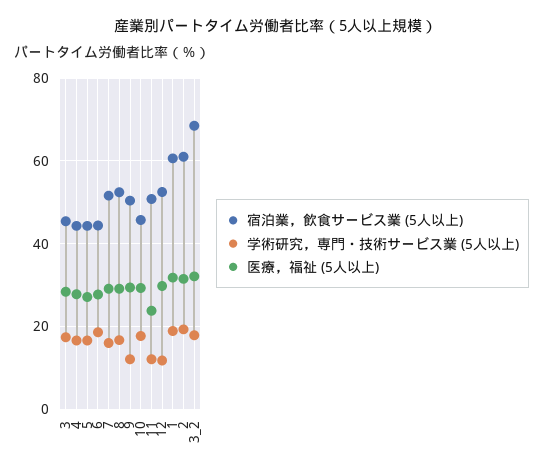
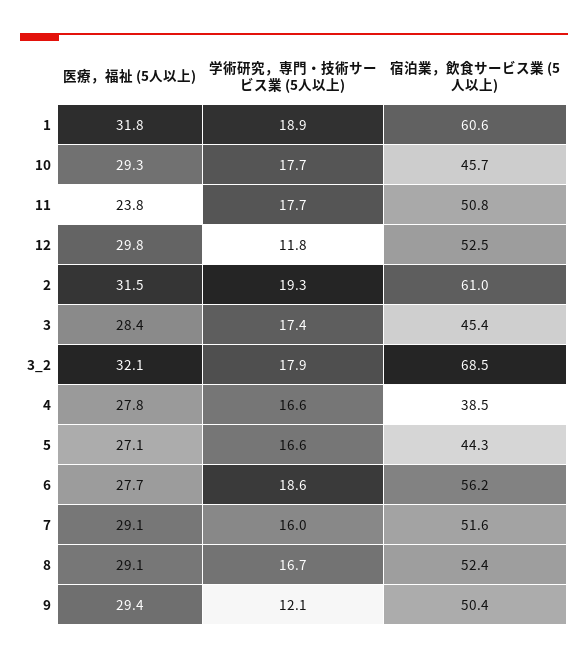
宿泊業，飲食サービス業 (5人以上), 4: 44 -> 38.5
宿泊業，飲食サービス業 (5人以上), 6: 44 -> 56.2
学術研究，専門・技術サービス業 (5人以上), 11: 12 -> 17.7

